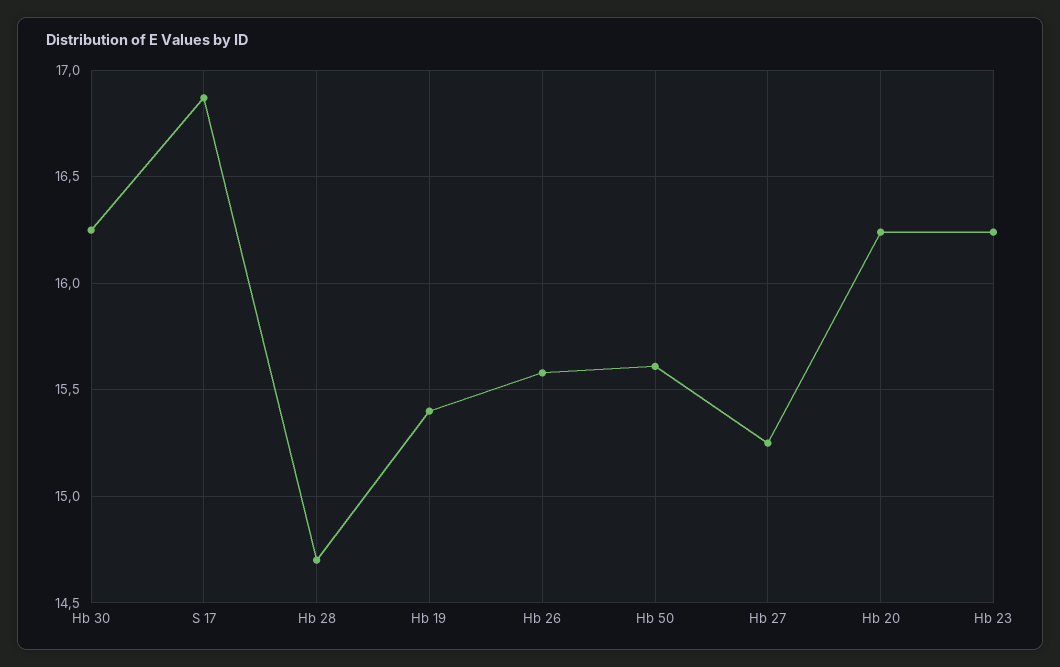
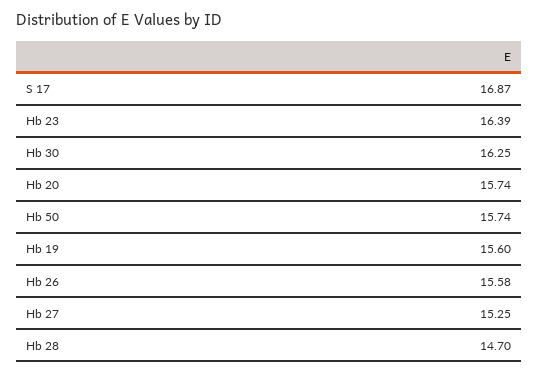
Hb 19: 15.4 -> 15.6
Hb 50: 15.6 -> 15.74
Hb 20: 16.25 -> 15.74
Hb 23: 16.25 -> 16.39

